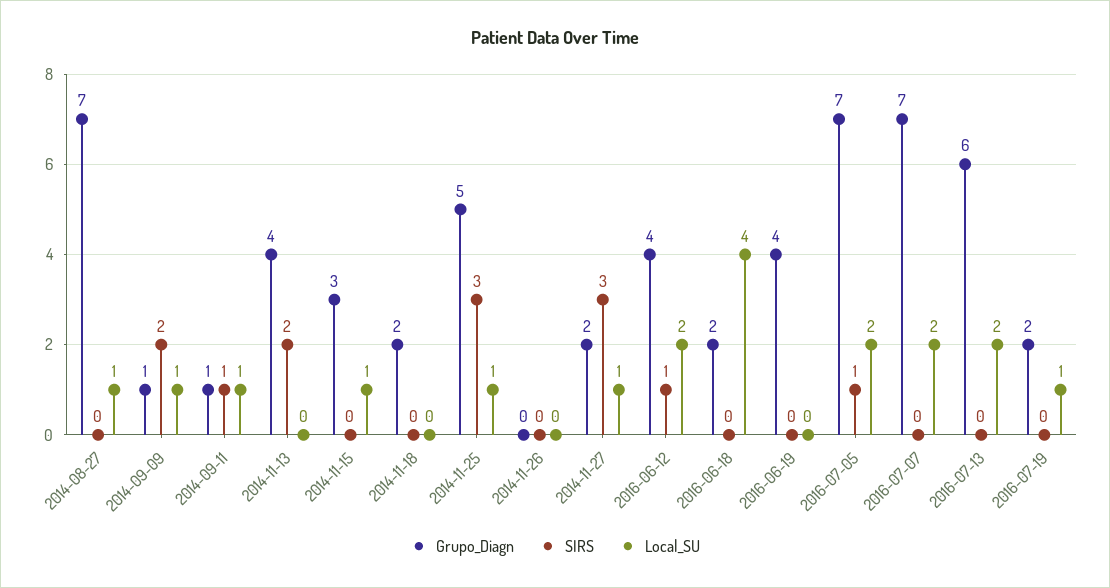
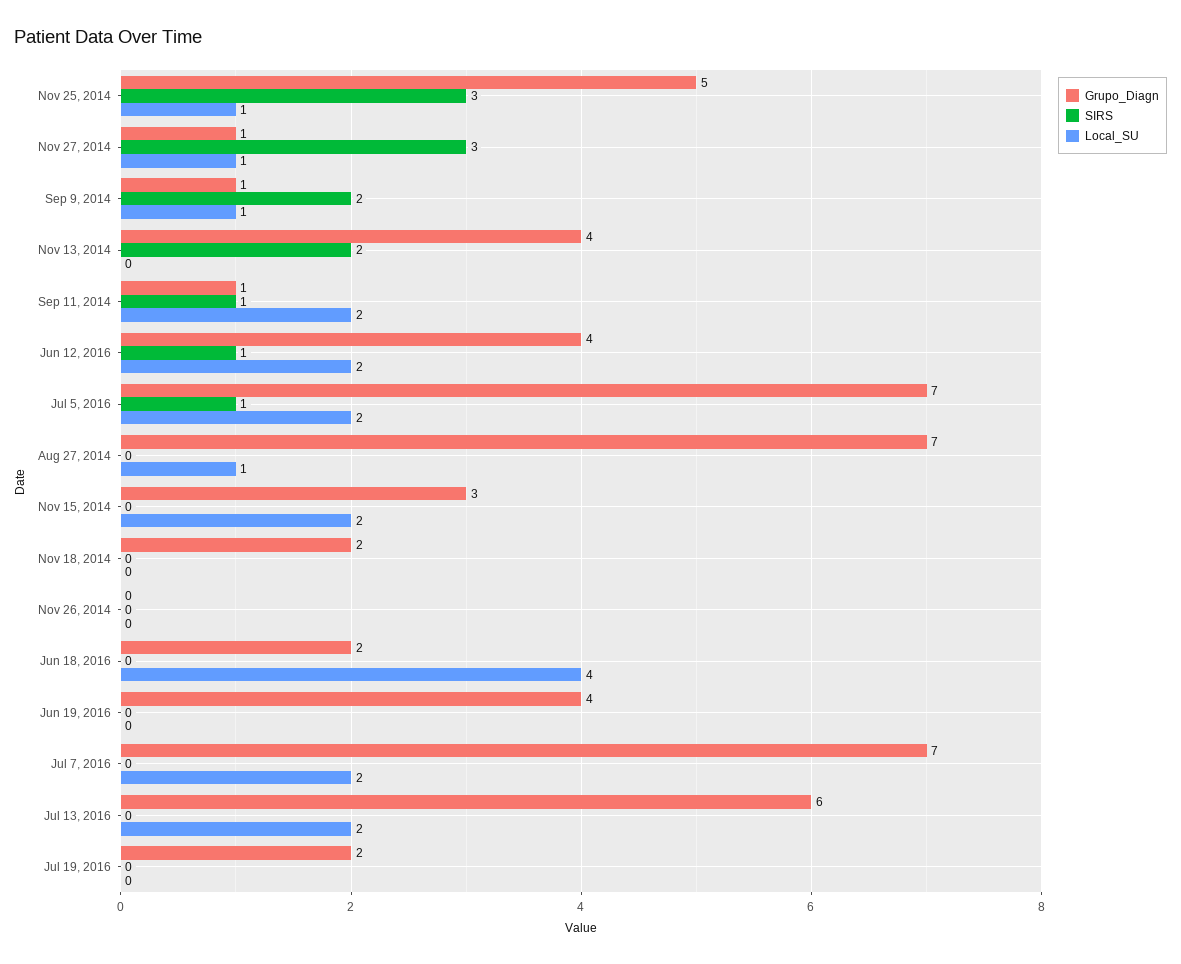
Local_SU, 2014-09-11: 1 -> 2
Local_SU, 2014-11-15: 1 -> 2
Grupo_Diagn, 2014-11-27: 2 -> 1
Local_SU, 2016-07-19: 1 -> 0

